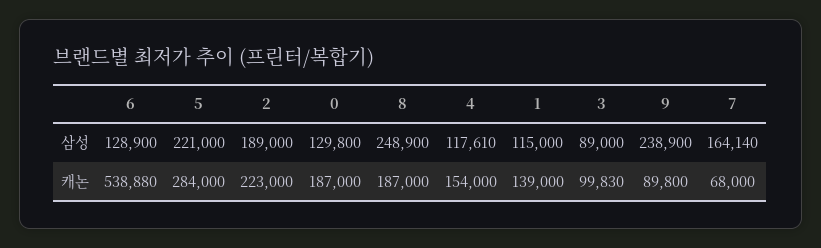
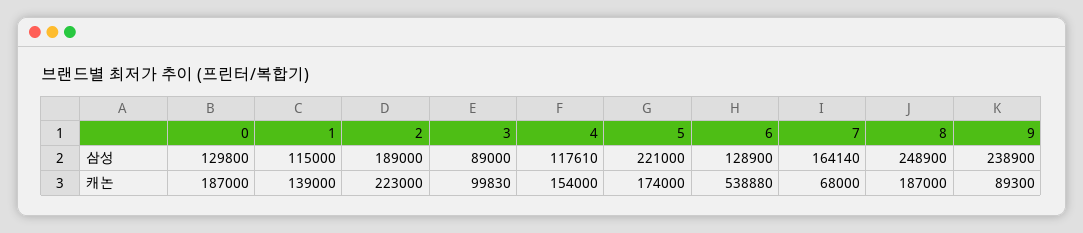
5, 캐논: 284000 -> 174000
9, 캐논: 89800 -> 89300

